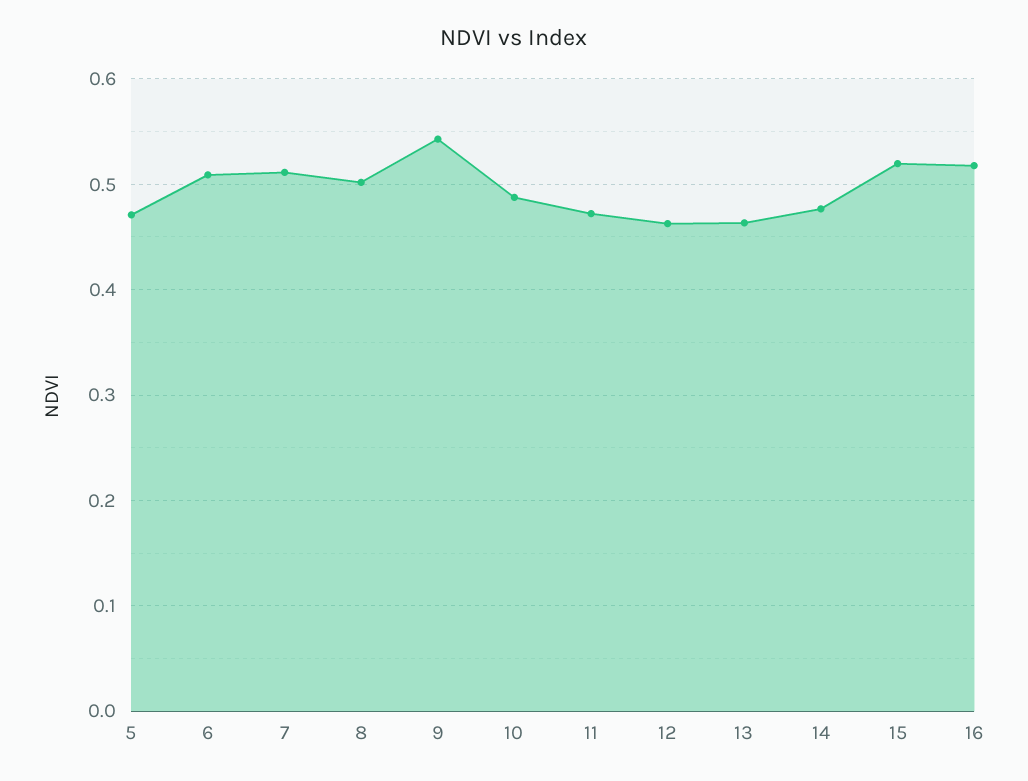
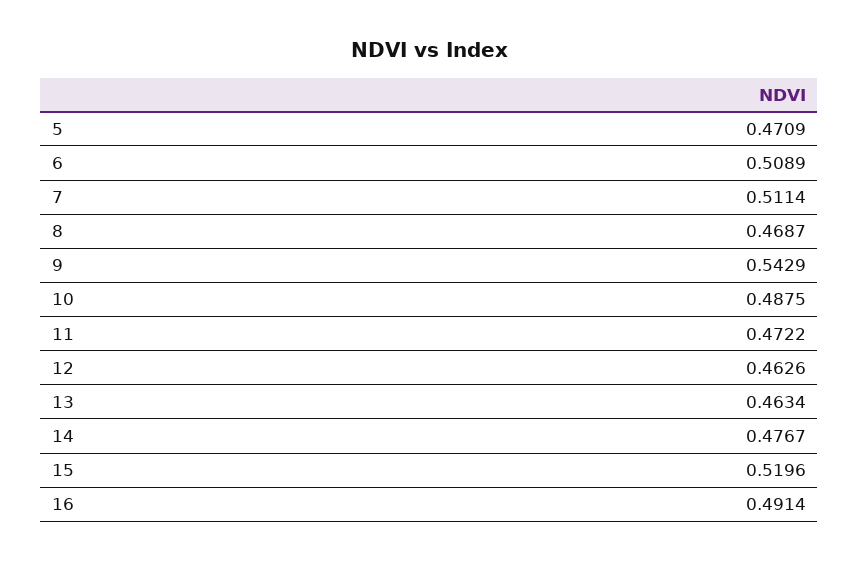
8: 0.5 -> 0.4687
16: 0.52 -> 0.4914

